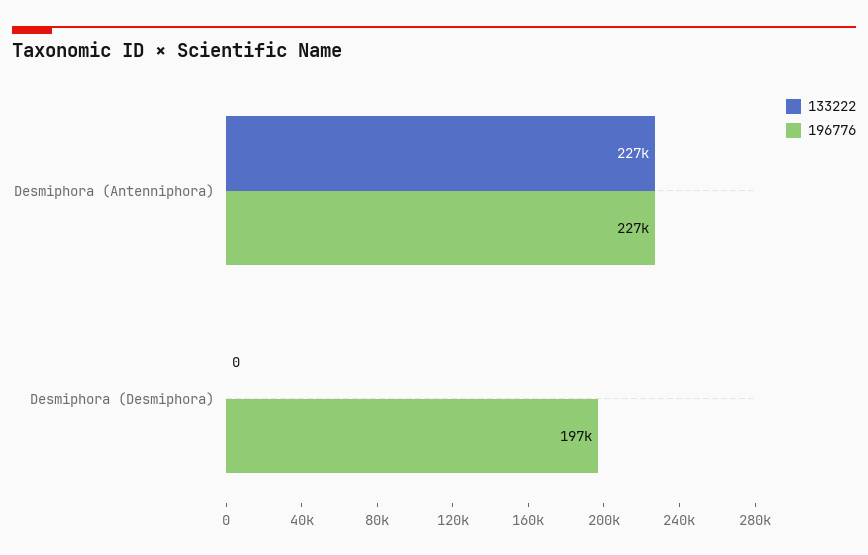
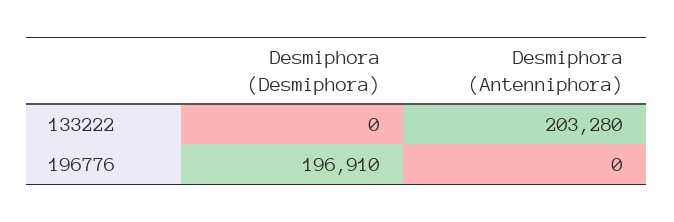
133222, Desmiphora (Antenniphora): 227000 -> 203280
196776, Desmiphora (Antenniphora): 227000 -> 0

